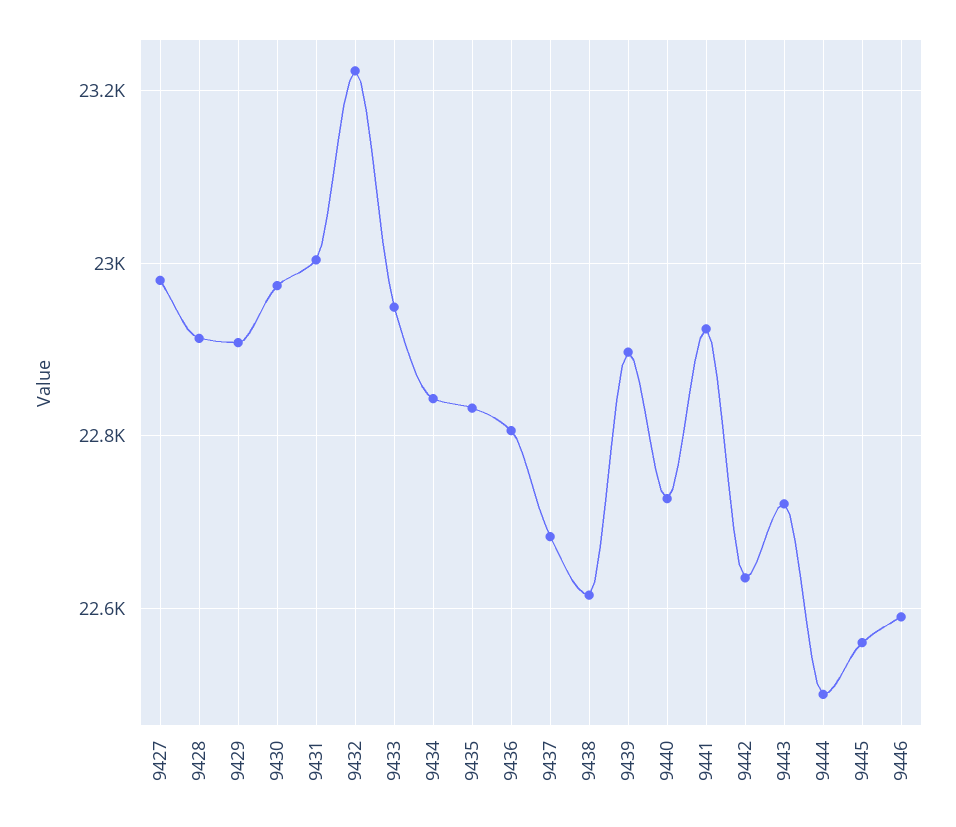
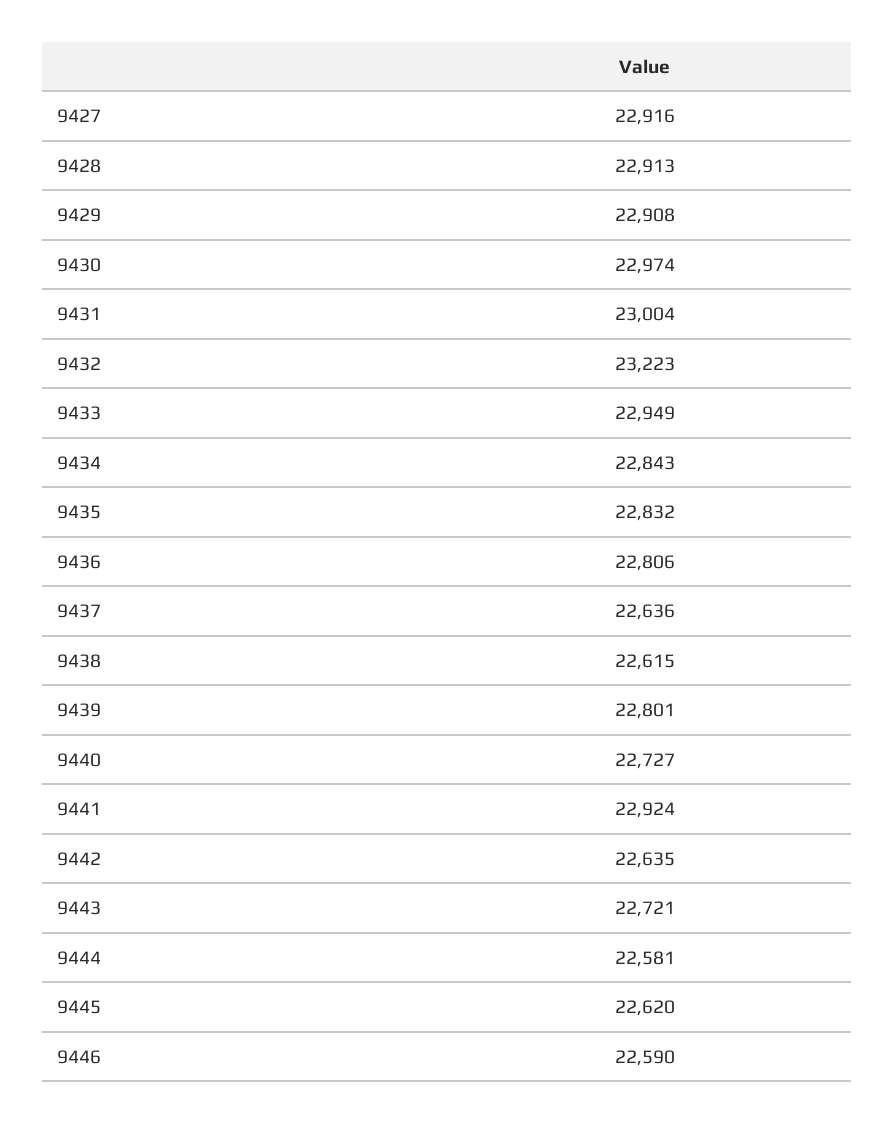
9427: 22980 -> 22916
9437: 22680 -> 22636
9439: 22900 -> 22801
9444: 22500 -> 22581
9445: 22560 -> 22620

